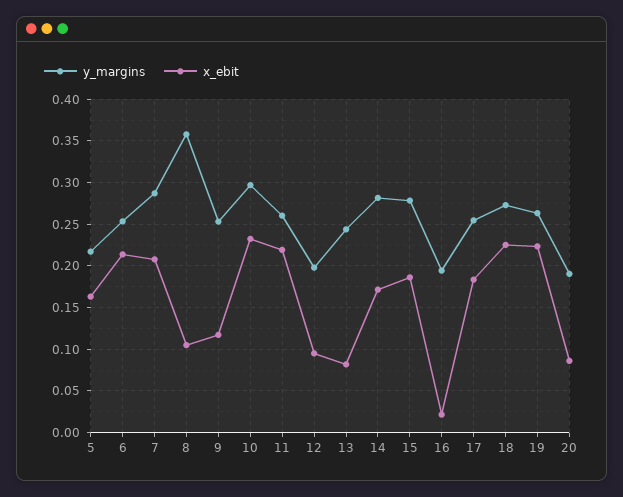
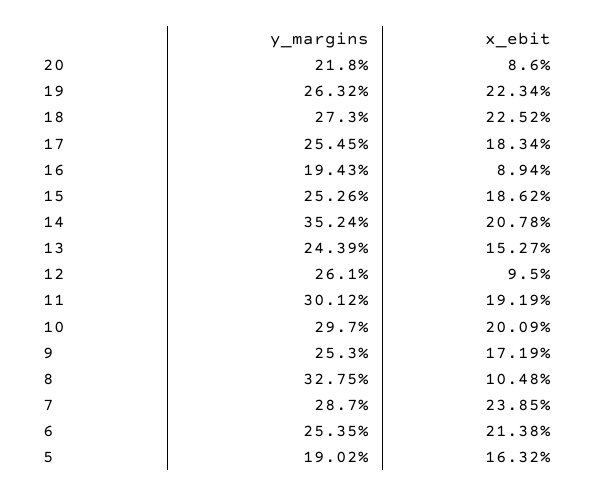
y_margins, 5: 0.22 -> 0.1902
x_ebit, 7: 0.21 -> 0.2385
y_margins, 8: 0.36 -> 0.3275
x_ebit, 9: 0.12 -> 0.1719
x_ebit, 10: 0.23 -> 0.2009
y_margins, 11: 0.26 -> 0.3012
x_ebit, 11: 0.22 -> 0.1919
y_margins, 12: 0.2 -> 0.261
x_ebit, 13: 0.08 -> 0.1527
y_margins, 14: 0.28 -> 0.3524
x_ebit, 14: 0.17 -> 0.2078
y_margins, 15: 0.28 -> 0.2526
x_ebit, 16: 0.02 -> 0.0894
y_margins, 20: 0.19 -> 0.218

